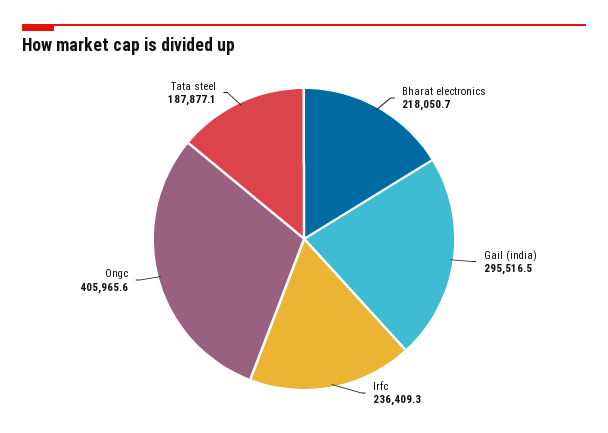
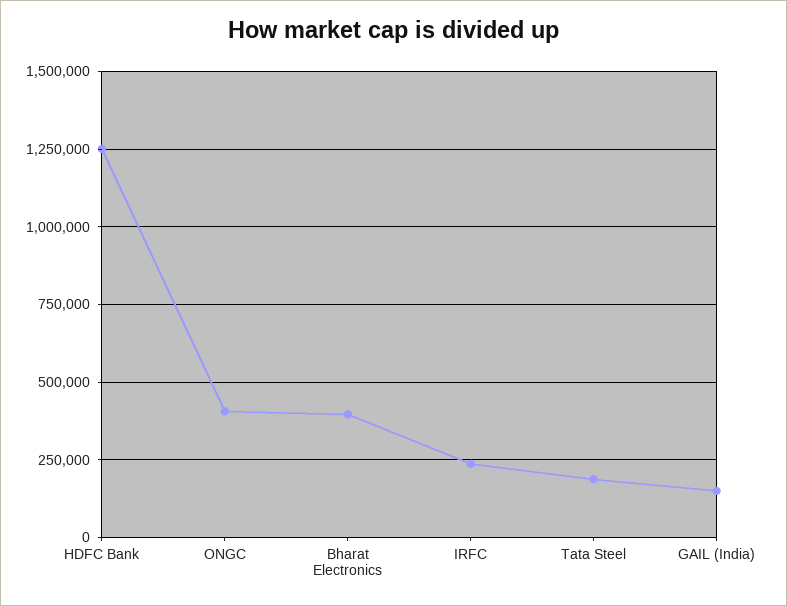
Bharat electronics: 218050.7 -> 400000
Gail (india): 295516.5 -> 150000
HDFC Bank: none -> 1250000

